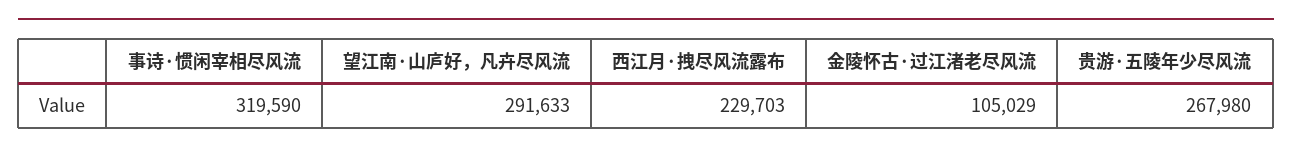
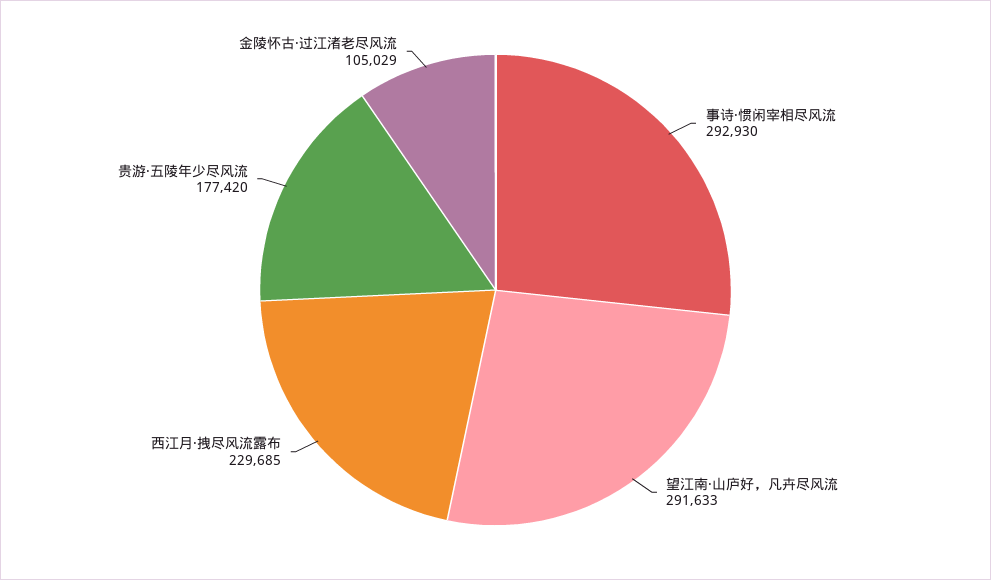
事诗·惯闲宰相尽风流: 319590 -> 292930
西江月·拽尽风流露布: 229703 -> 229685
贵游·五陵年少尽风流: 267980 -> 177420

